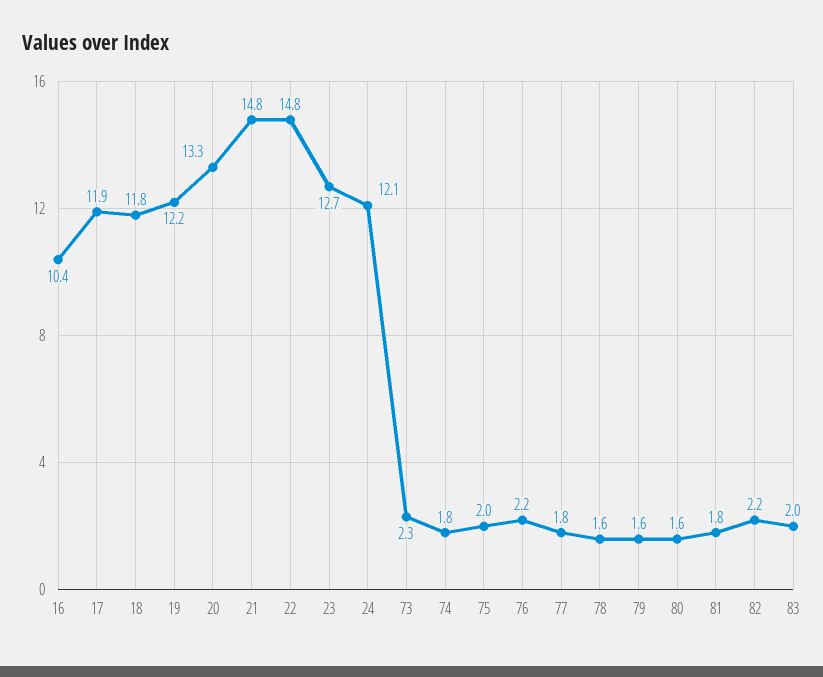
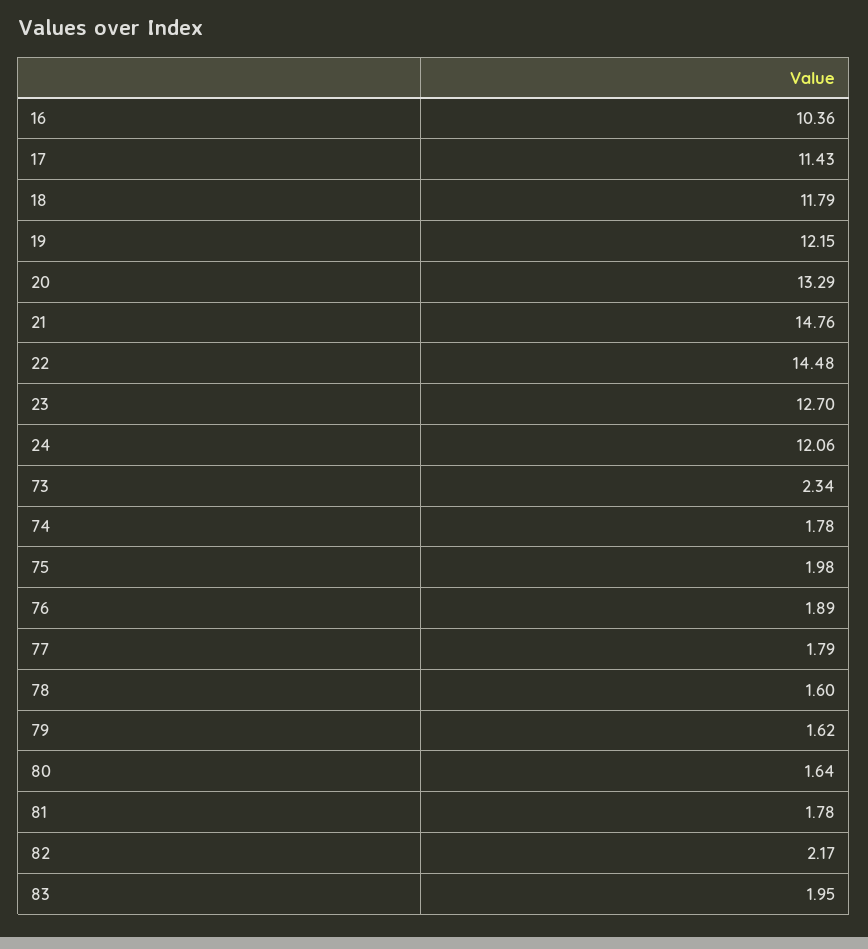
17: 11.9 -> 11.43
22: 14.8 -> 14.48
76: 2.2 -> 1.89

